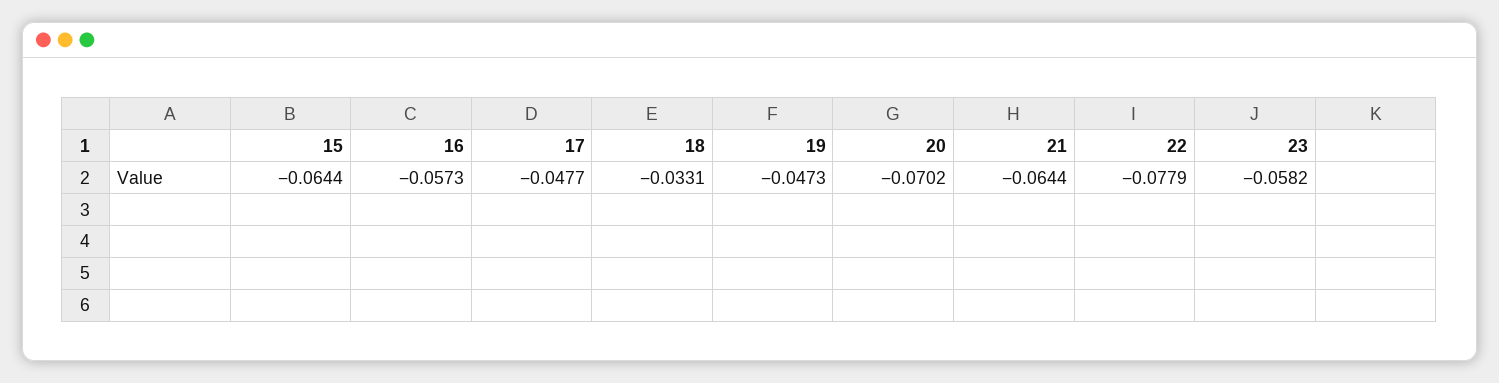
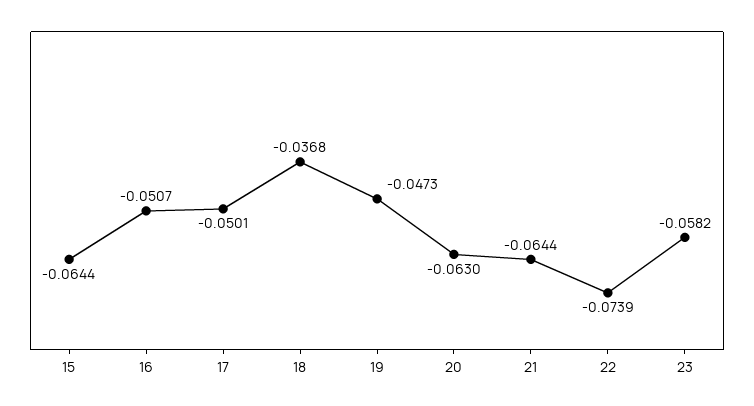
16: -0.0573 -> -0.0507
17: -0.0477 -> -0.0501
18: -0.0331 -> -0.0368
20: -0.0702 -> -0.063
22: -0.0779 -> -0.0739

